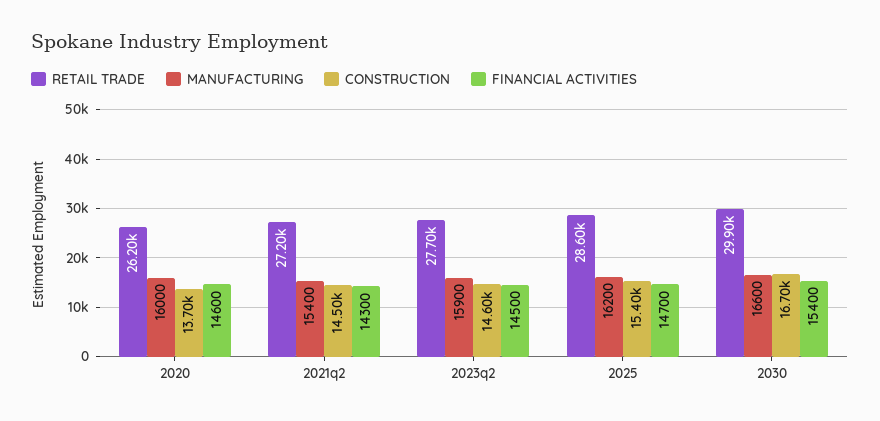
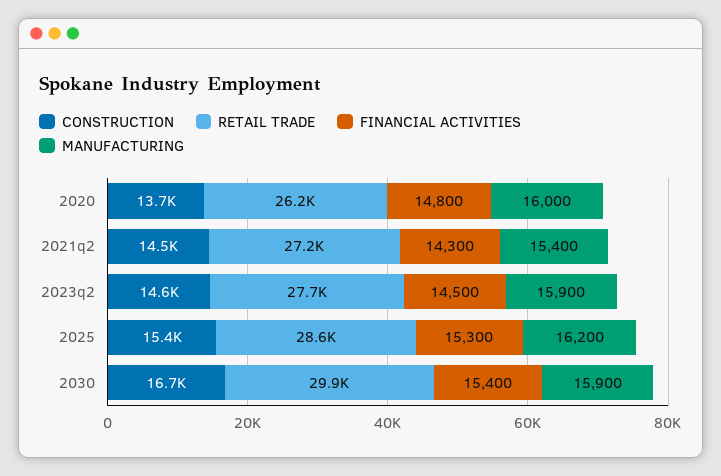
FINANCIAL ACTIVITIES, 2020: 14600 -> 14800
FINANCIAL ACTIVITIES, 2025: 14700 -> 15300
MANUFACTURING, 2030: 16600 -> 15900

